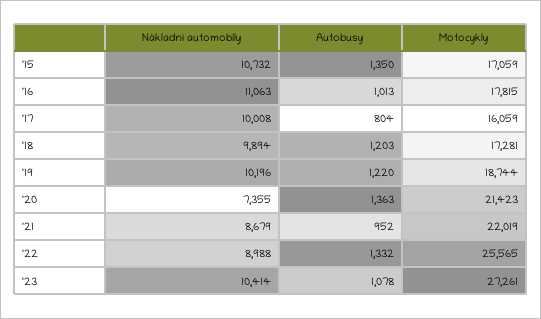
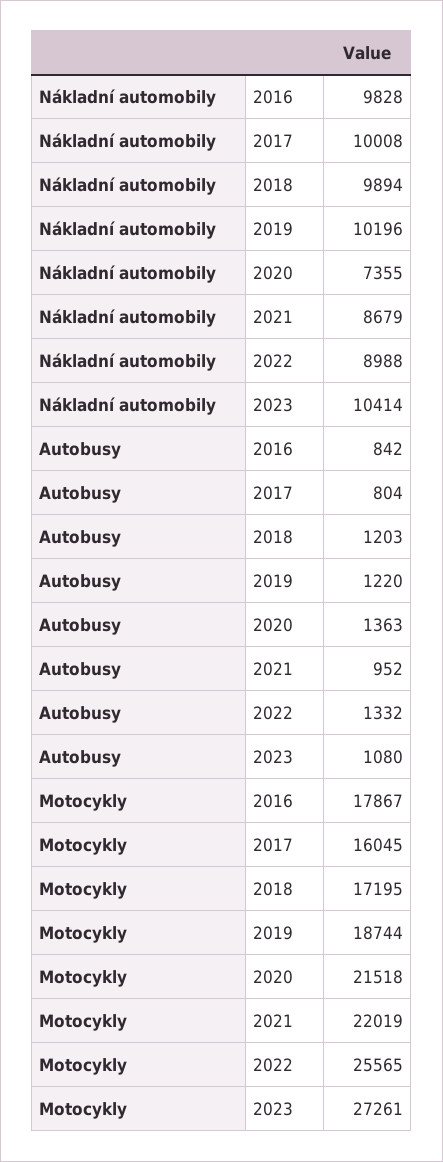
Nákladní automobily, '15: 10732 -> none
Autobusy, '15: 1350 -> none
Motocykly, '15: 17059 -> none
Nákladní automobily, '16: 11063 -> 9828
Autobusy, '16: 1013 -> 842
Motocykly, '16: 17815 -> 17867
Motocykly, '17: 16059 -> 16045
Motocykly, '18: 17281 -> 17195
Motocykly, '20: 21423 -> 21518
Autobusy, '23: 1078 -> 1080

